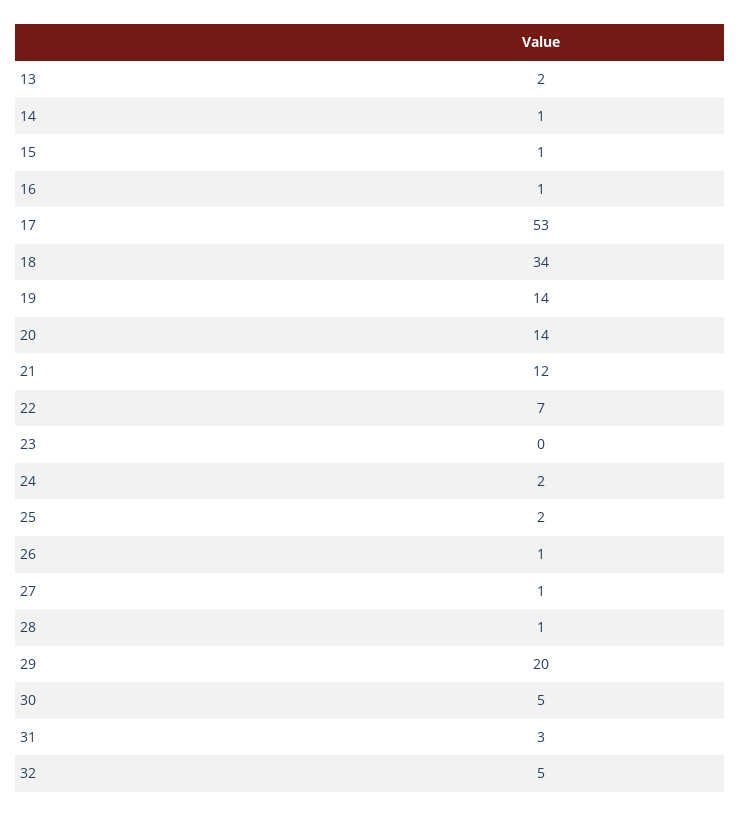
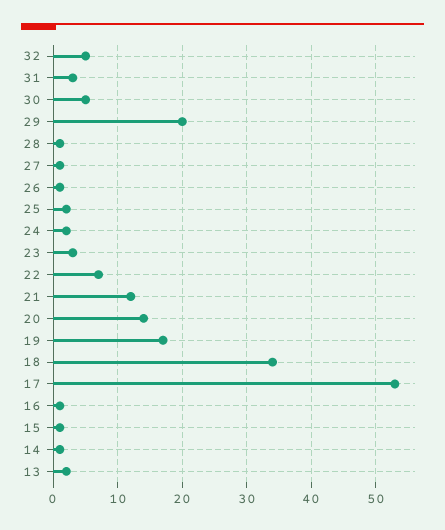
19: 14 -> 17
23: 0 -> 3

